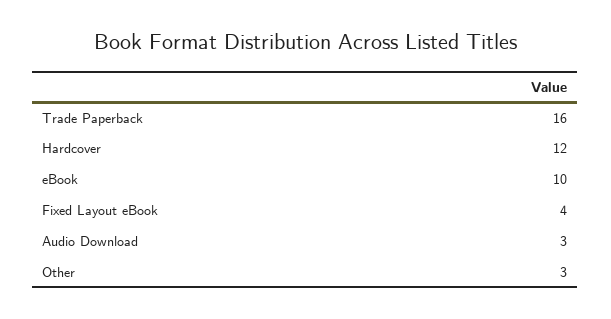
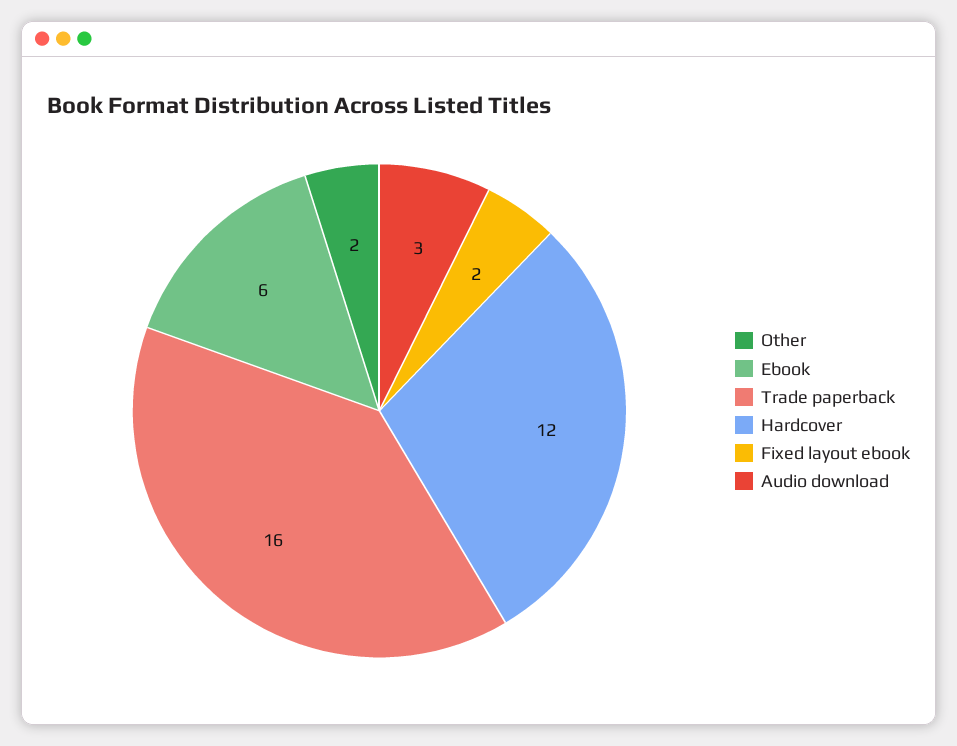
eBook: 10 -> 6
Fixed Layout eBook: 4 -> 2
Other: 3 -> 2

